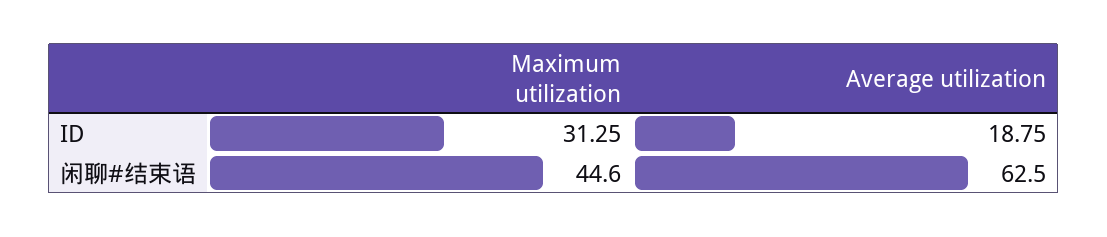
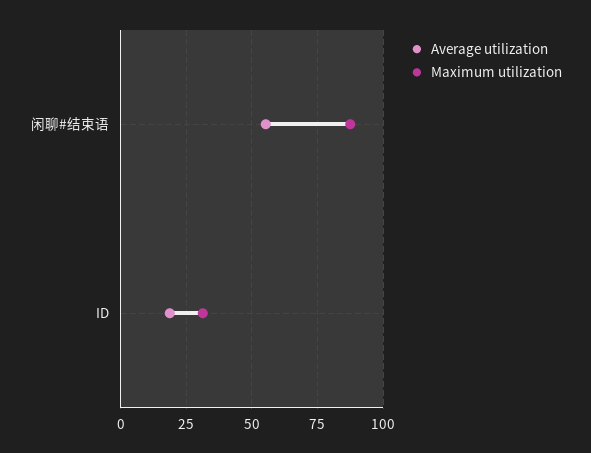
Maximum utilization, 闲聊#结束语: 44.6 -> 87.5
Average utilization, 闲聊#结束语: 62.5 -> 55

